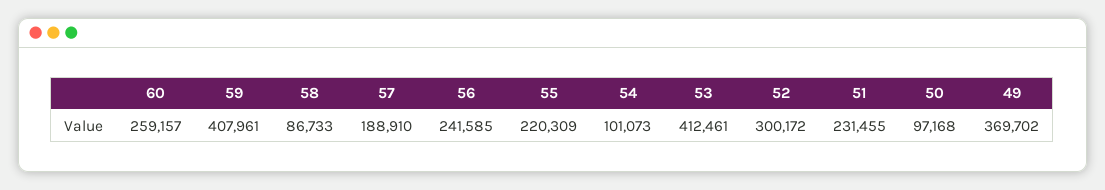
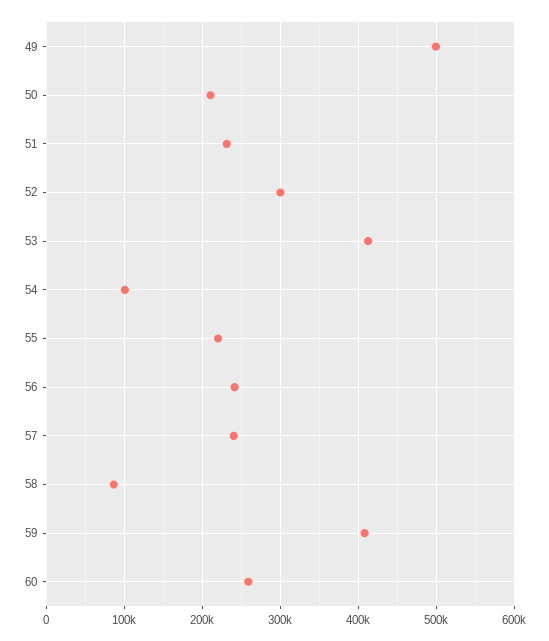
57: 188910 -> 240000
50: 97168 -> 210000
49: 369702 -> 500000

